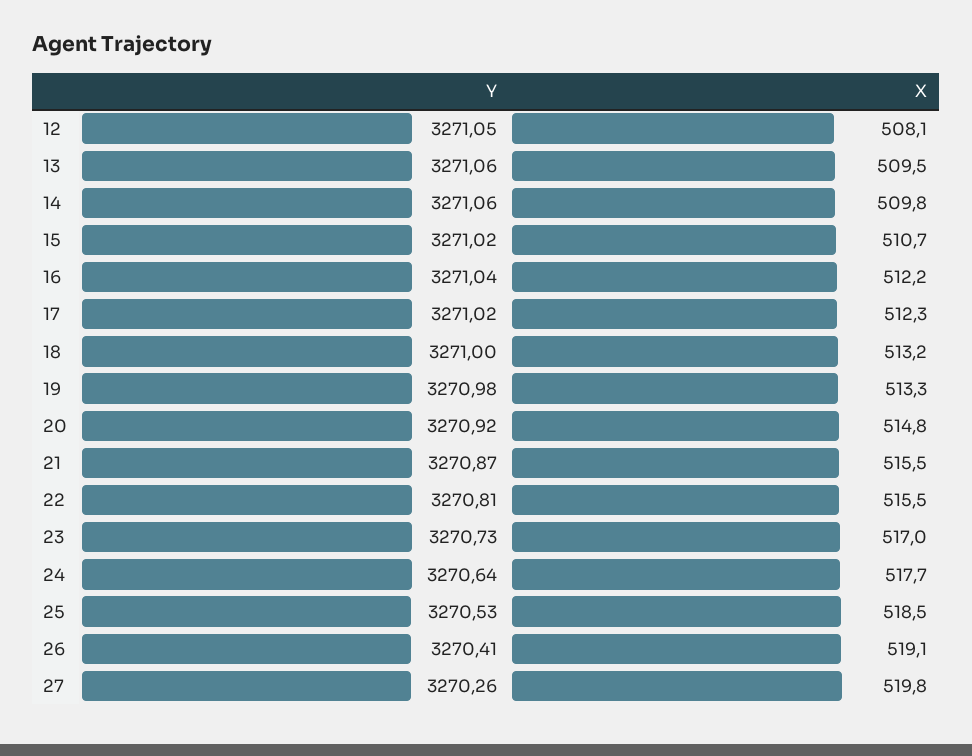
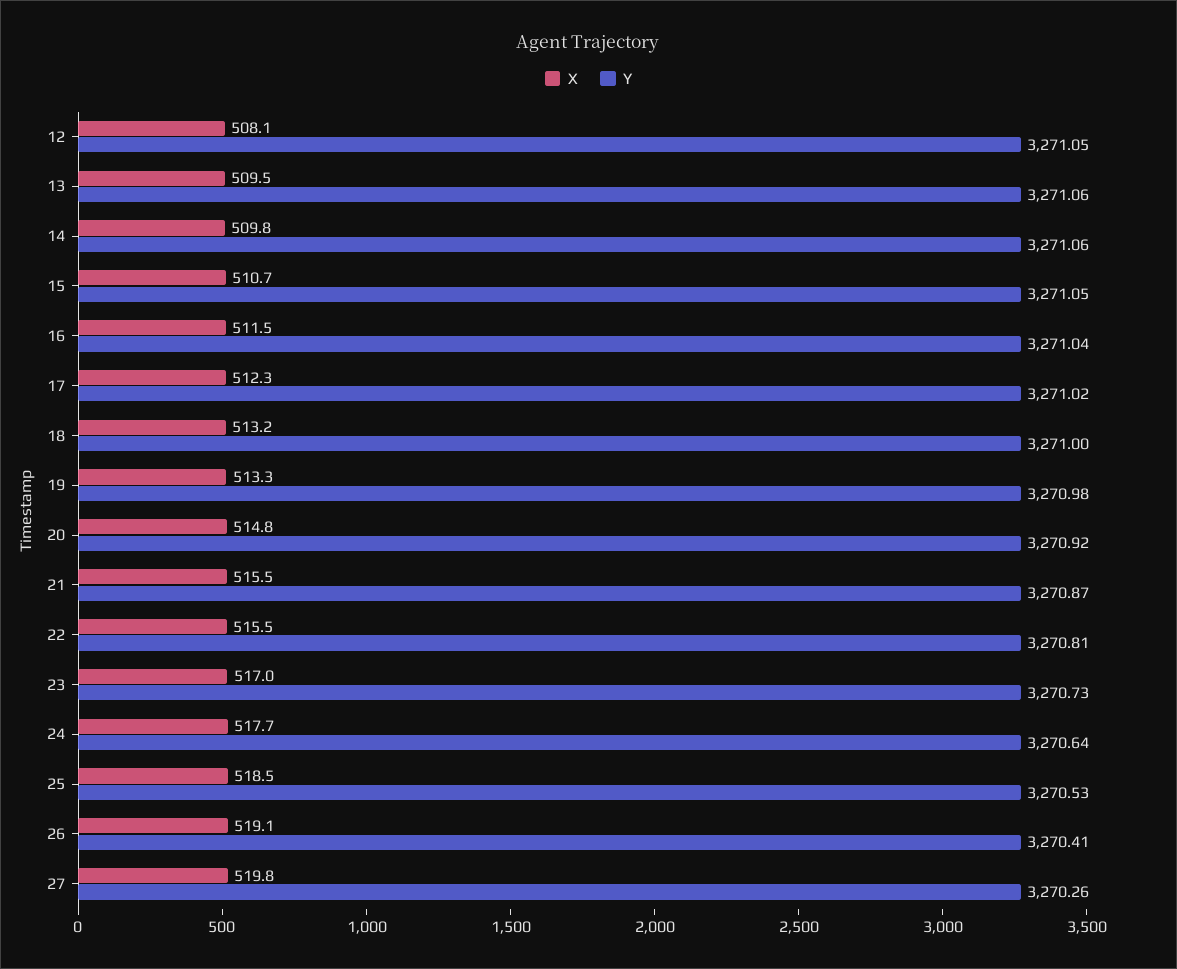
Y, 15: 3271.02 -> 3271.05
X, 16: 512.2 -> 511.5

